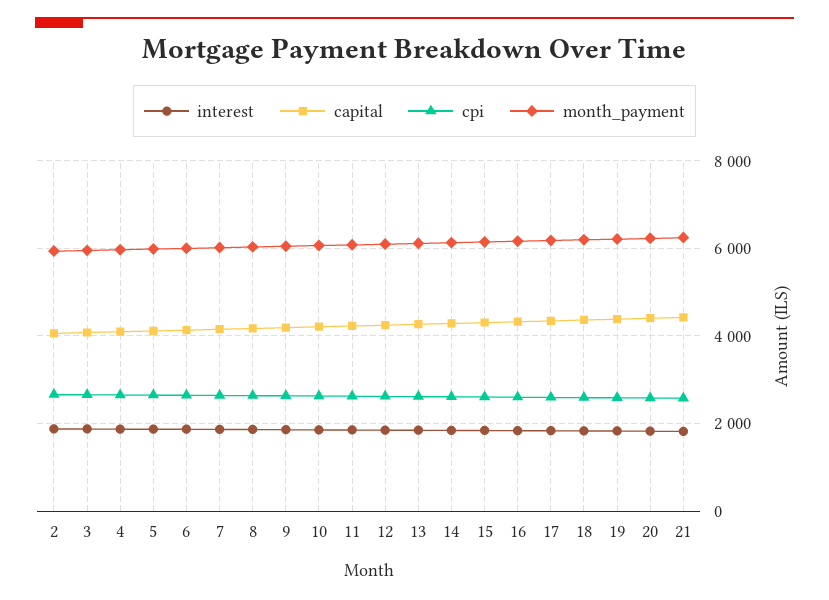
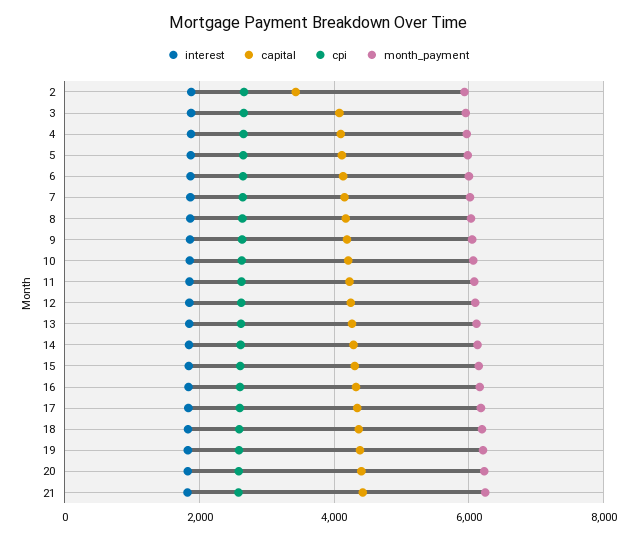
capital, 2: 4000 -> 3400

